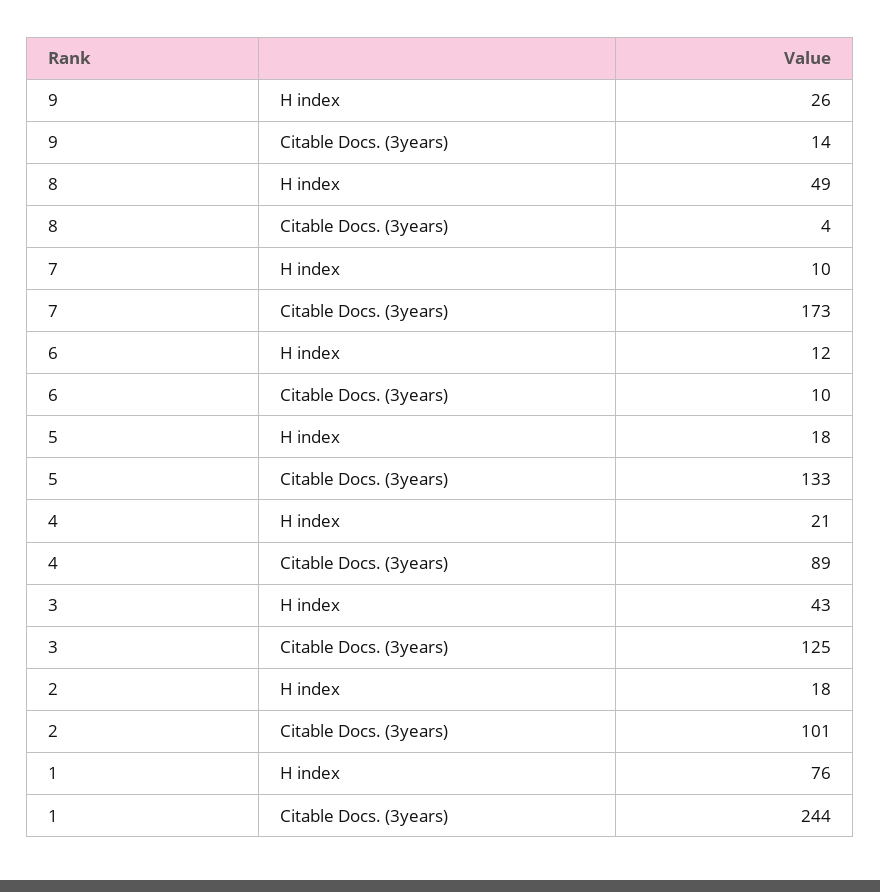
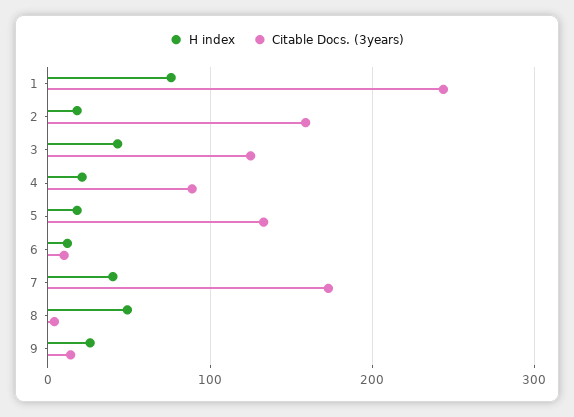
H index, 7: 10 -> 40
Citable Docs. (3years), 2: 101 -> 160

